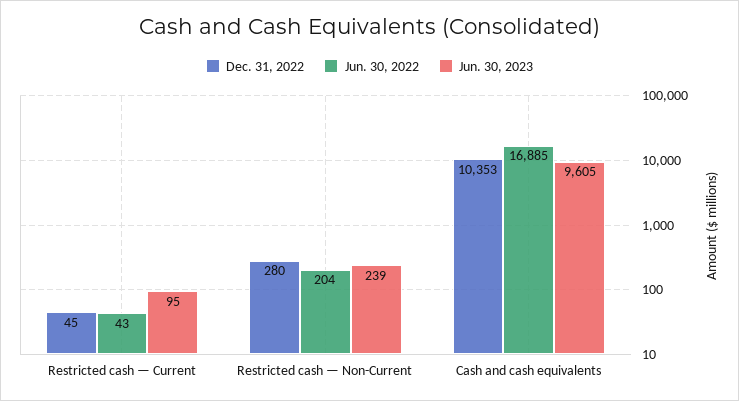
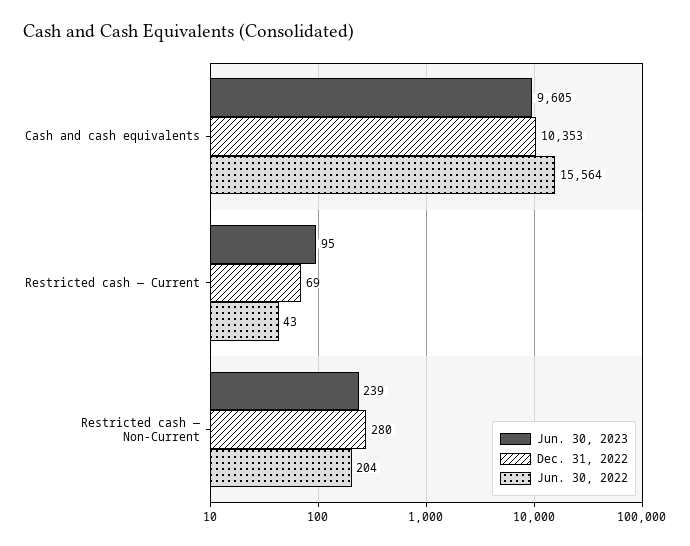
Dec. 31, 2022, Restricted cash — Current: 45 -> 69
Jun. 30, 2022, Cash and cash equivalents: 16885 -> 15564

